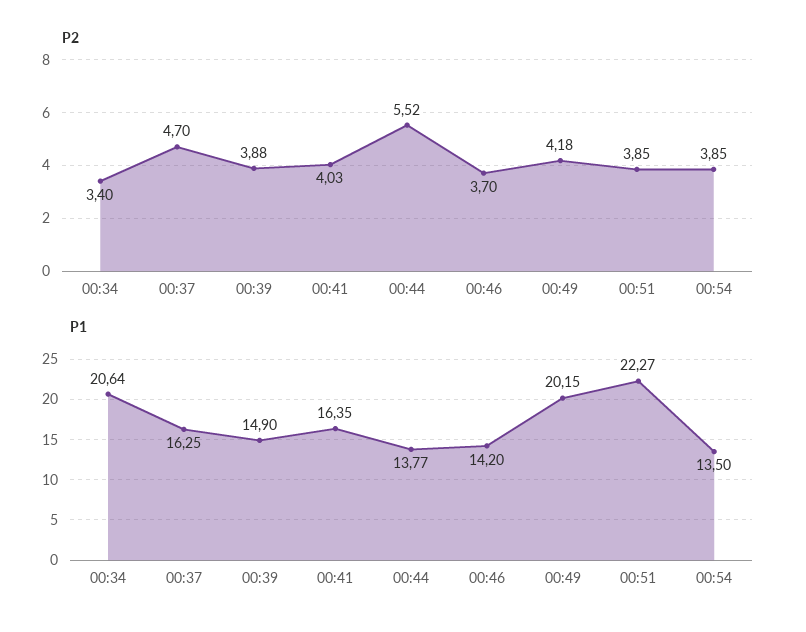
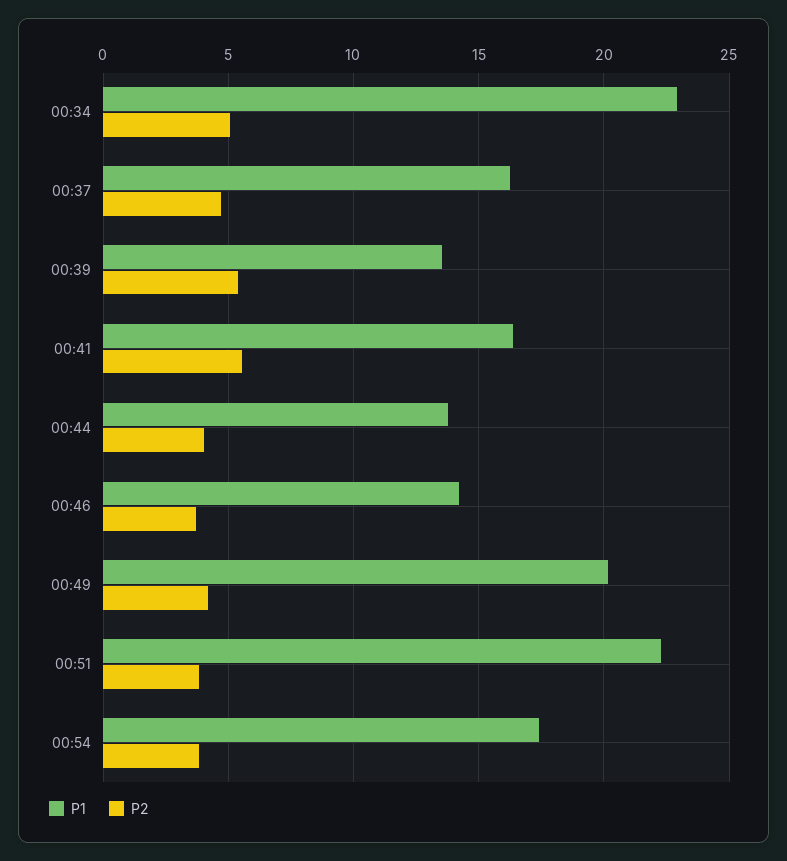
P2, 00:34: 3.4 -> 5
P2, 00:39: 3.88 -> 5.5
P2, 00:41: 4.03 -> 5.5
P2, 00:44: 5.52 -> 4
P1, 00:34: 20.64 -> 23
P1, 00:39: 14.9 -> 13.5
P1, 00:54: 13.5 -> 17.5

